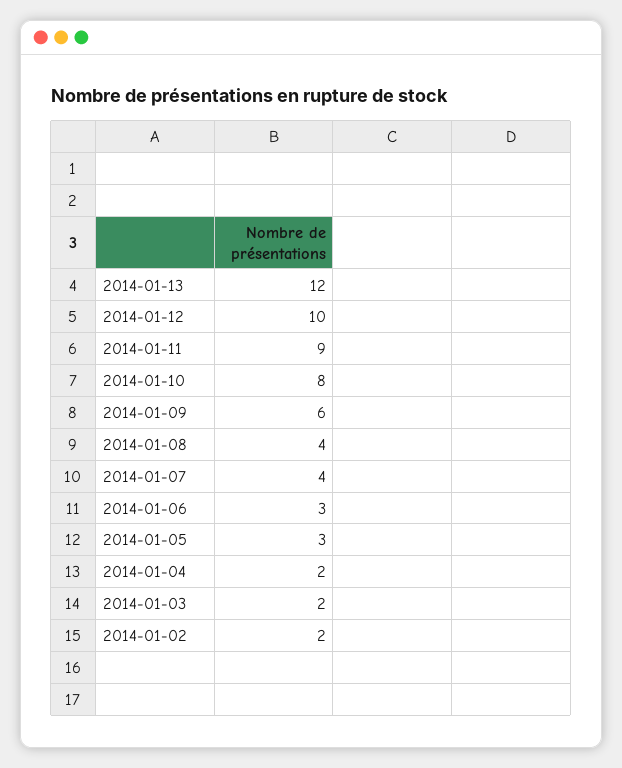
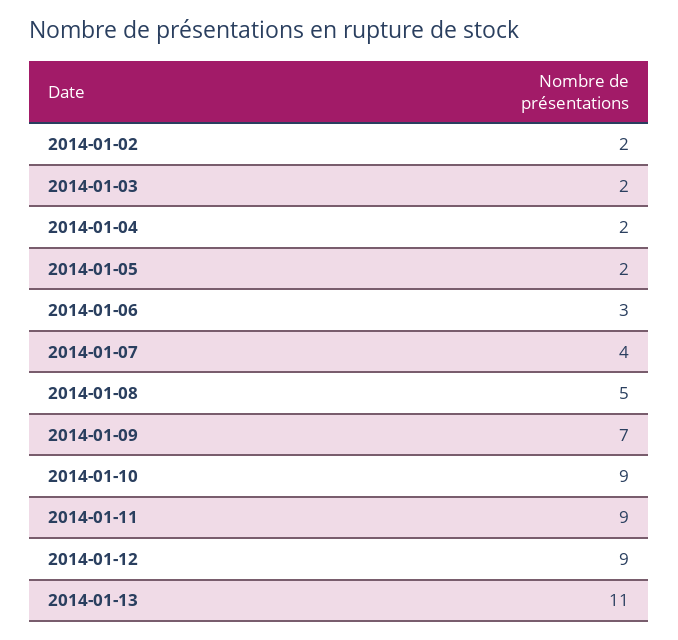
2014-01-13: 12 -> 11
2014-01-12: 10 -> 9
2014-01-10: 8 -> 9
2014-01-09: 6 -> 7
2014-01-08: 4 -> 5
2014-01-05: 3 -> 2

